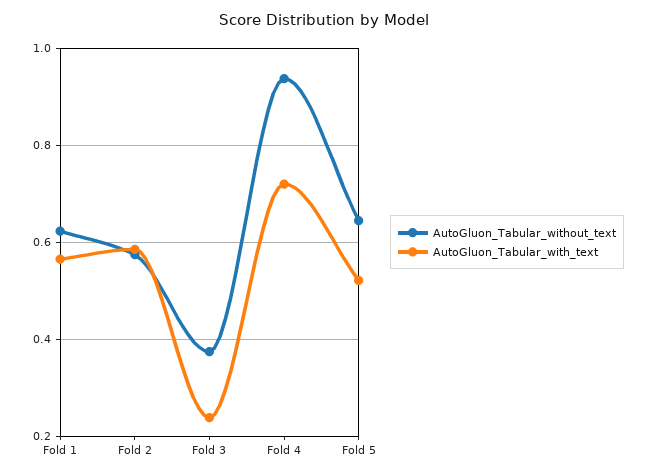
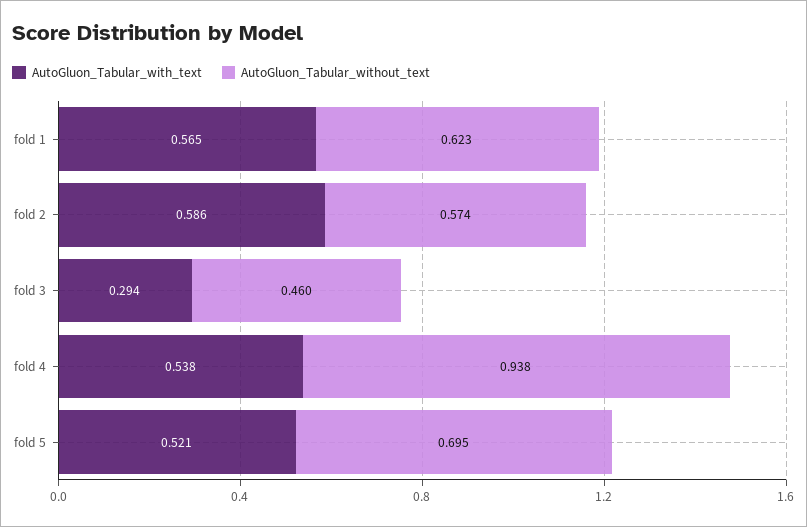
AutoGluon_Tabular_without_text, Fold 3: 0.38 -> 0.46
AutoGluon_Tabular_with_text, Fold 3: 0.24 -> 0.294
AutoGluon_Tabular_with_text, Fold 4: 0.72 -> 0.538
AutoGluon_Tabular_without_text, Fold 5: 0.64 -> 0.695

